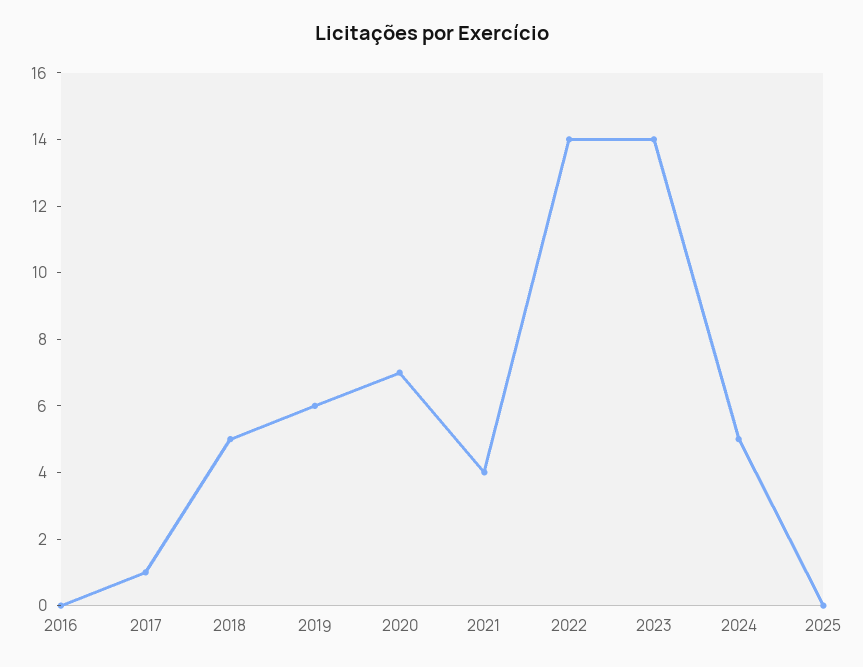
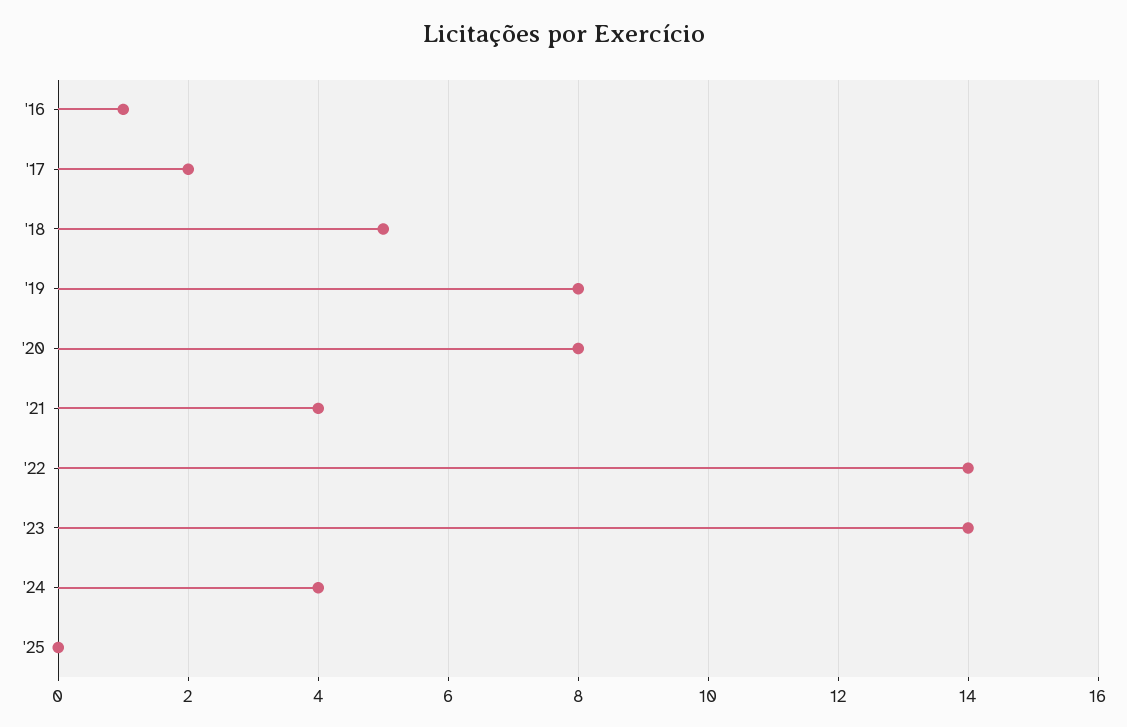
2016: 0 -> 1
2017: 1 -> 2
2019: 6 -> 8
2020: 7 -> 8
2024: 5 -> 4

